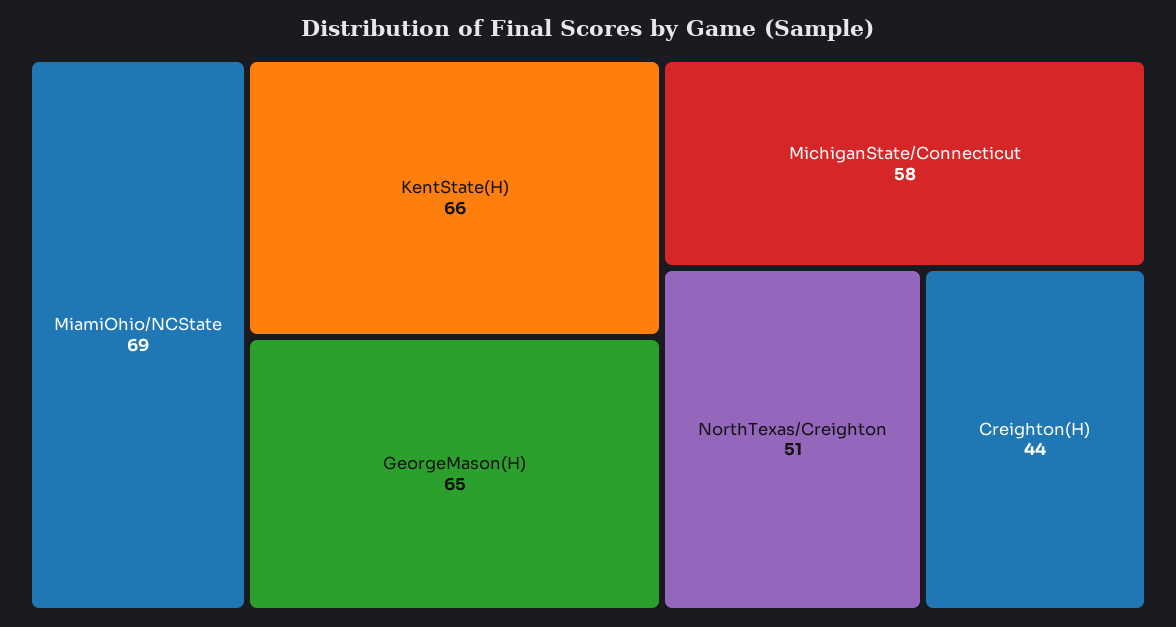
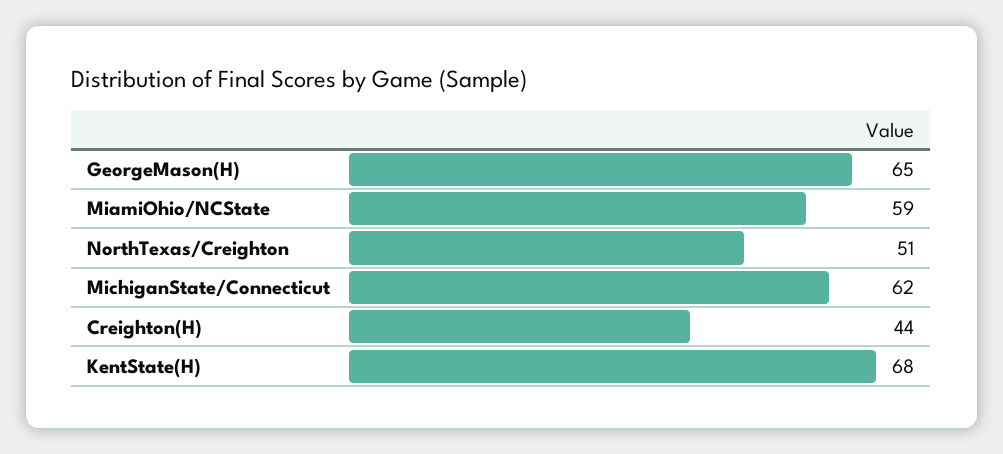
MiamiOhio/NCState: 69 -> 59
KentState(H): 66 -> 68
MichiganState/Connecticut: 58 -> 62

